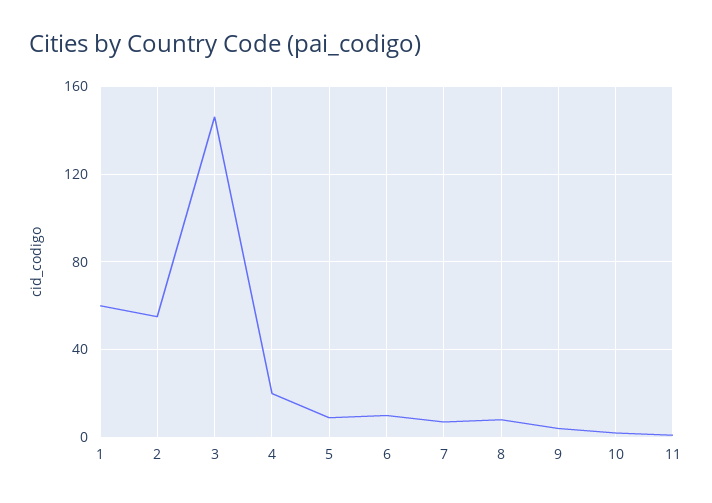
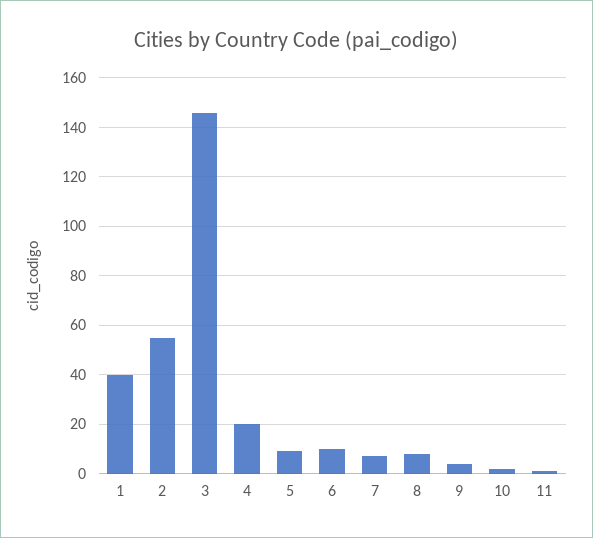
1: 60 -> 40

